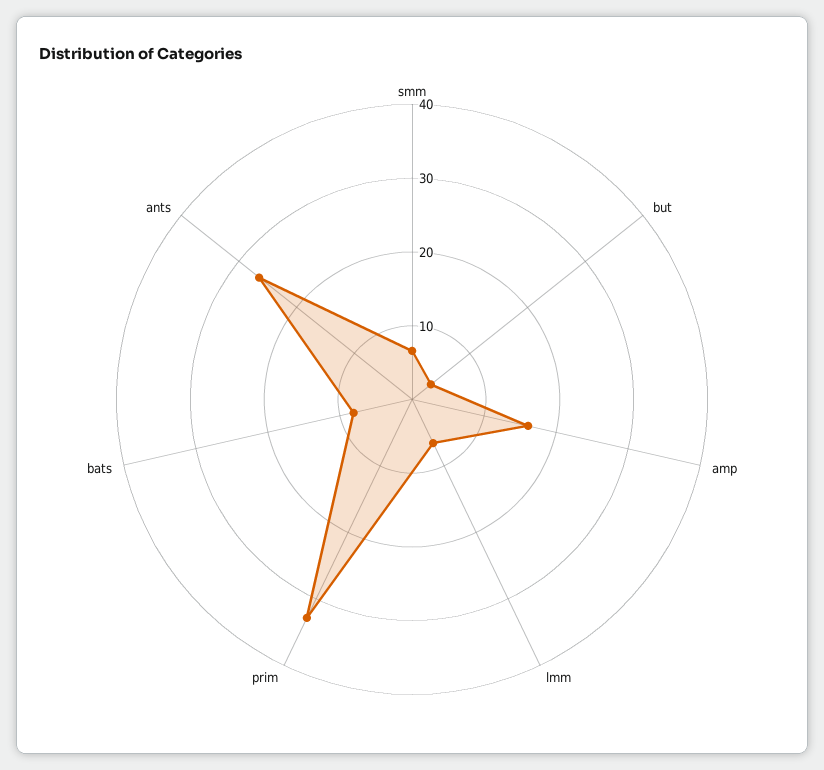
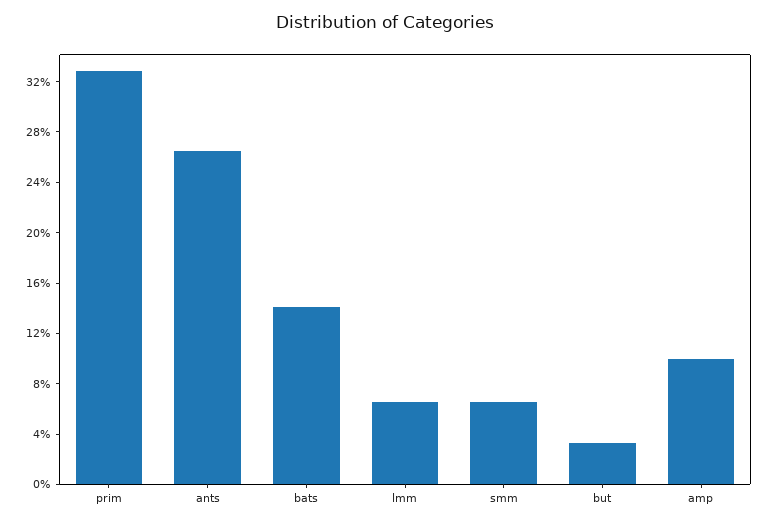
amp: 16 -> 10
bats: 8 -> 14

